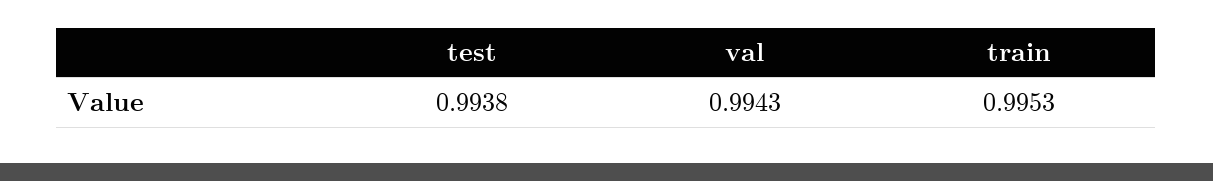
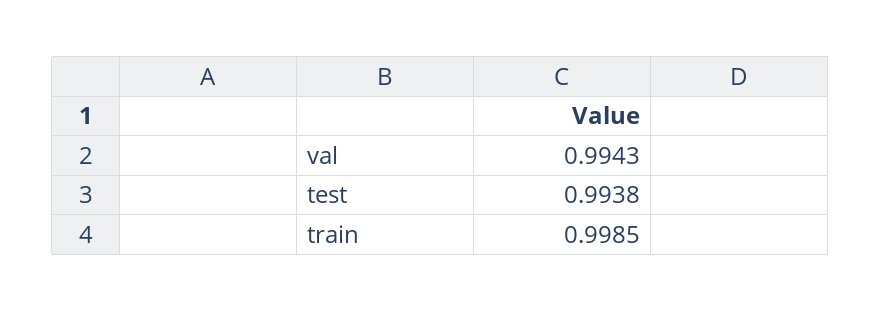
train: 0.9953 -> 0.9985

